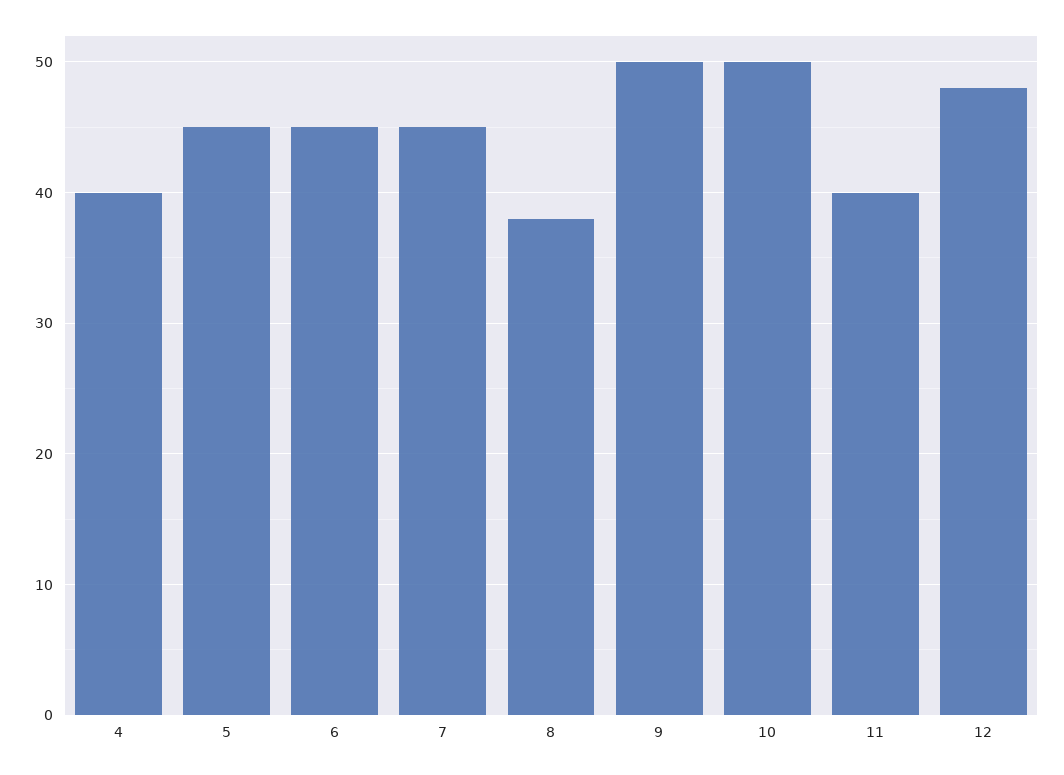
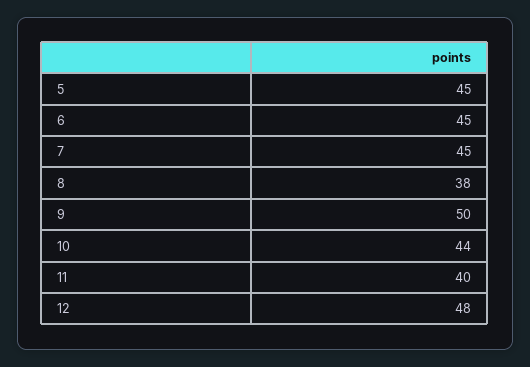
4: 40 -> none
10: 50 -> 44

